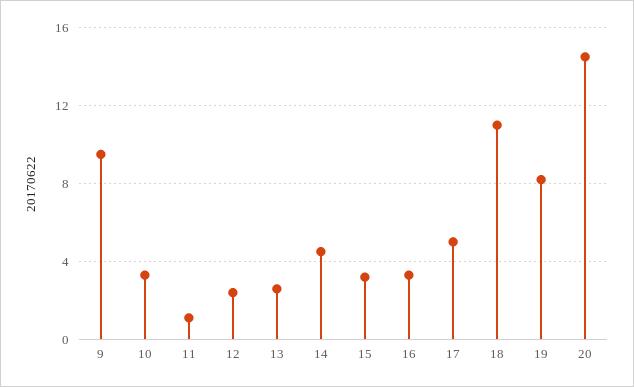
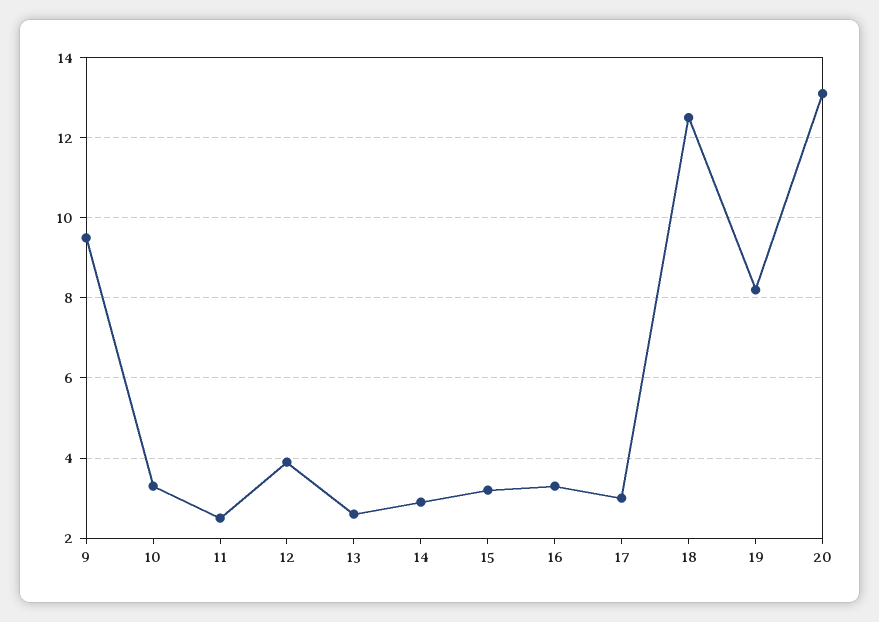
11: 1 -> 2.5
12: 2.5 -> 4
14: 4.5 -> 3
17: 5 -> 3
18: 11 -> 12.5
20: 14.5 -> 13

